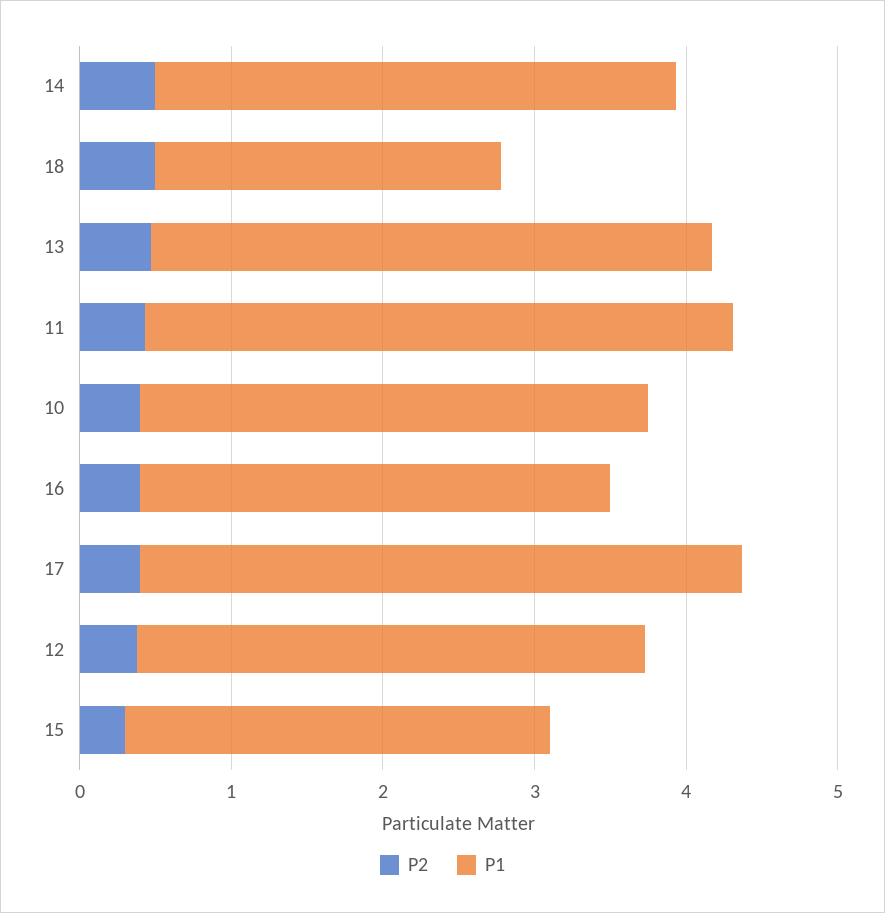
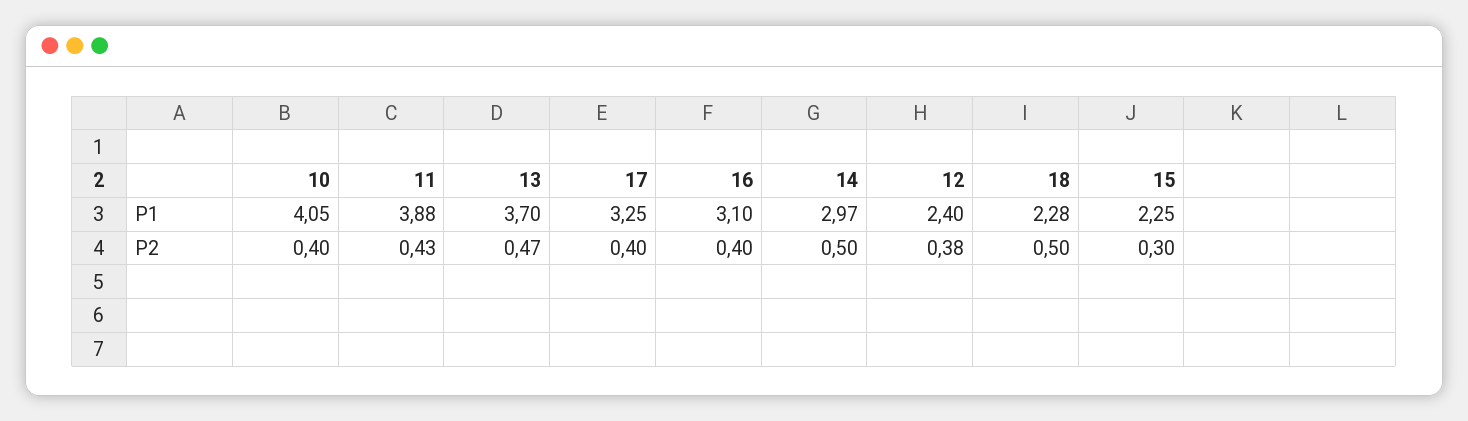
P1, 14: 3.4 -> 2.97
P1, 10: 3.4 -> 4.05
P1, 17: 4 -> 3.25
P1, 12: 3.4 -> 2.4
P1, 15: 2.8 -> 2.25

